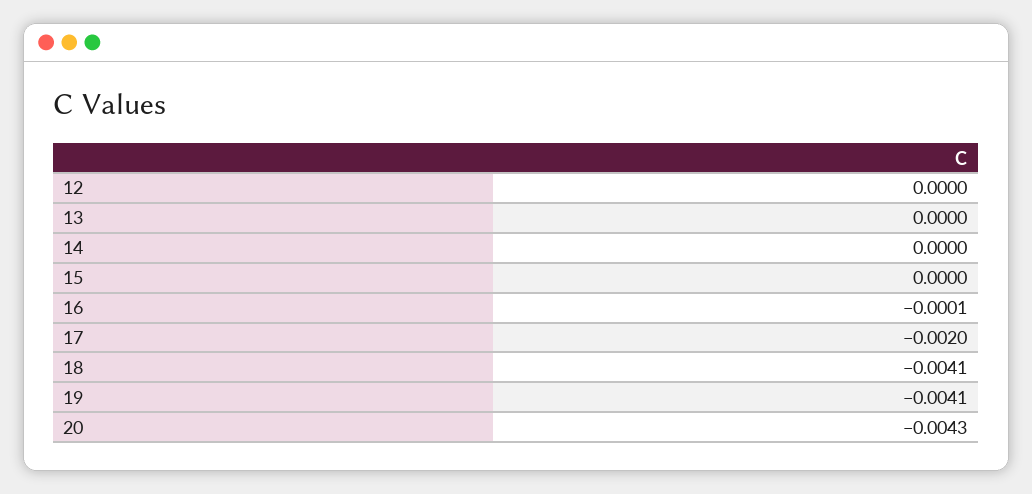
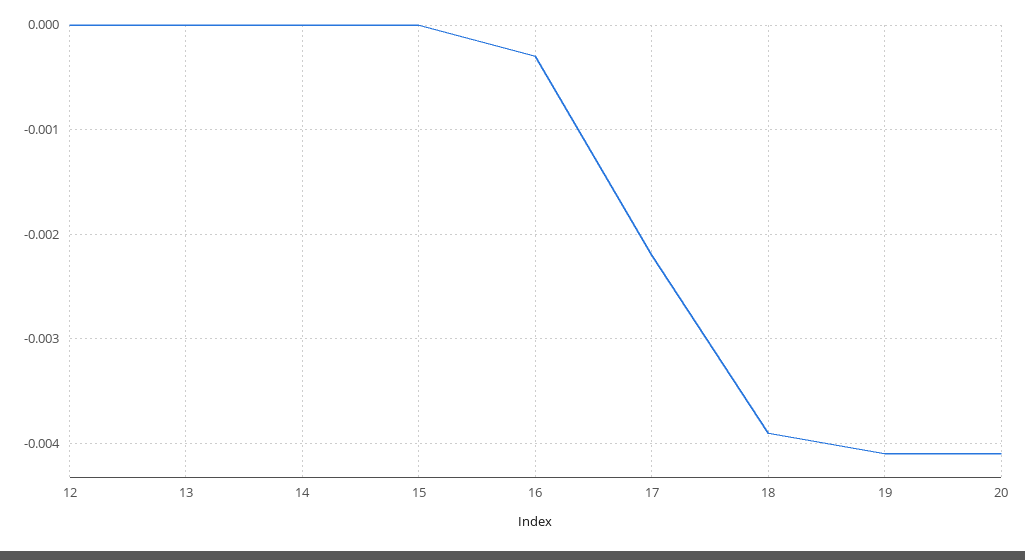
16: -0.0001 -> -0.0003
17: -0.002 -> -0.0022
18: -0.0041 -> -0.0039
20: -0.0043 -> -0.0041

